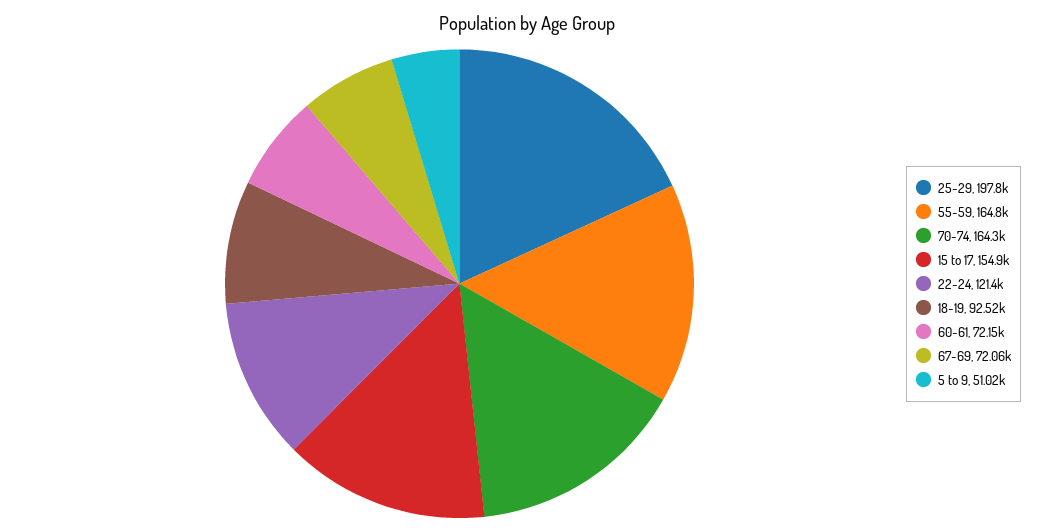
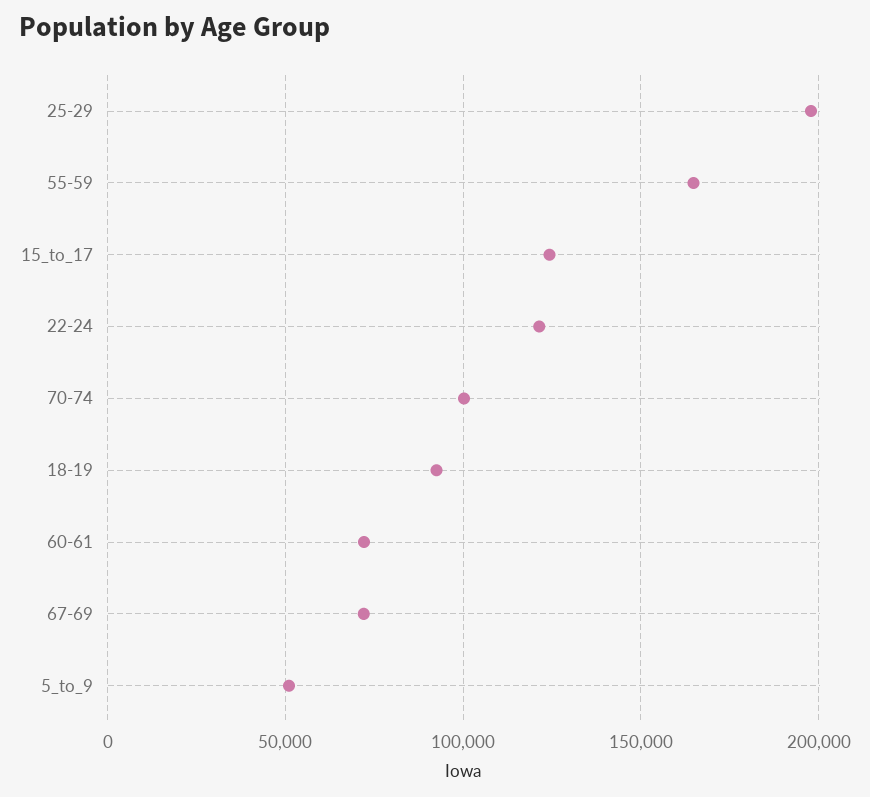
70-74: 164300 -> 100000
15 to 17: 154900 -> 125000

